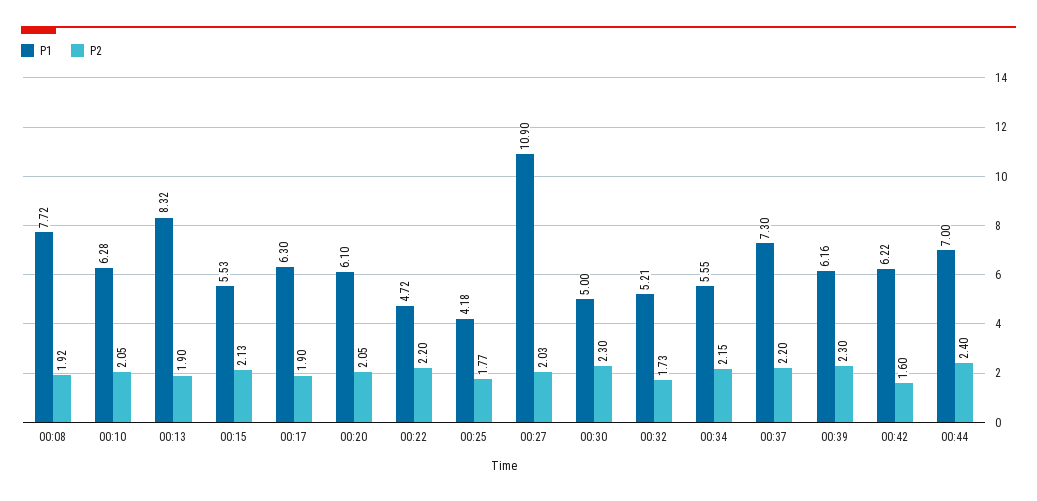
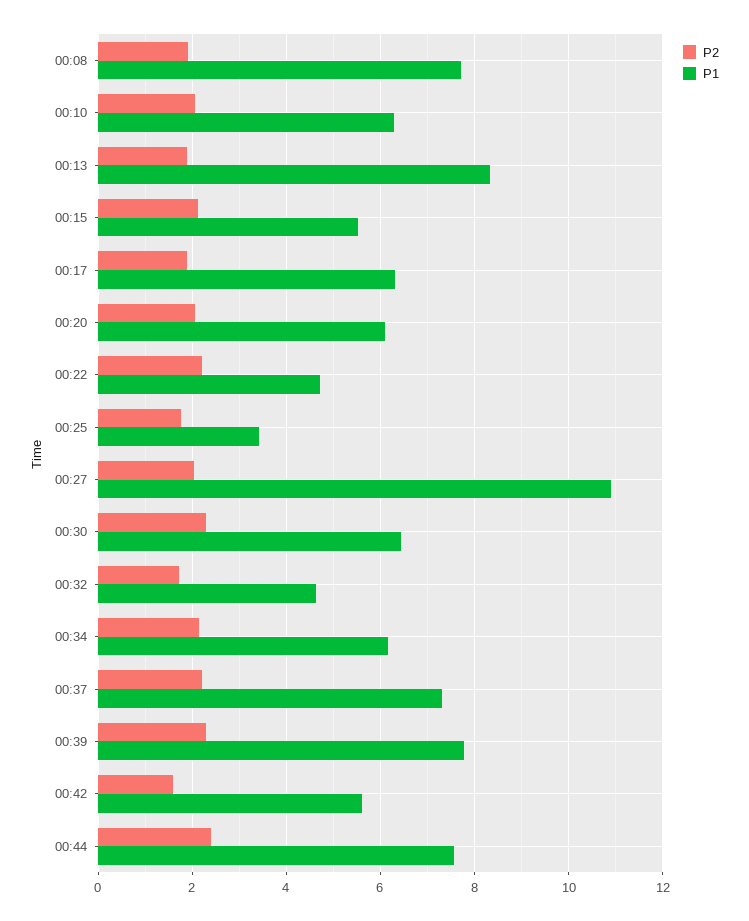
P1, 00:25: 4.18 -> 3.4
P1, 00:30: 5 -> 6.4
P1, 00:32: 5.21 -> 4.6
P1, 00:34: 5.55 -> 6.2
P1, 00:39: 6.16 -> 7.8
P1, 00:42: 6.22 -> 5.6
P1, 00:44: 7 -> 7.6

